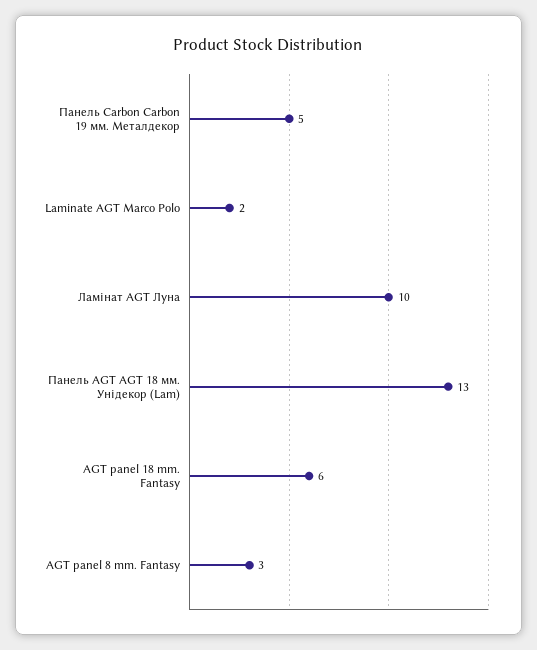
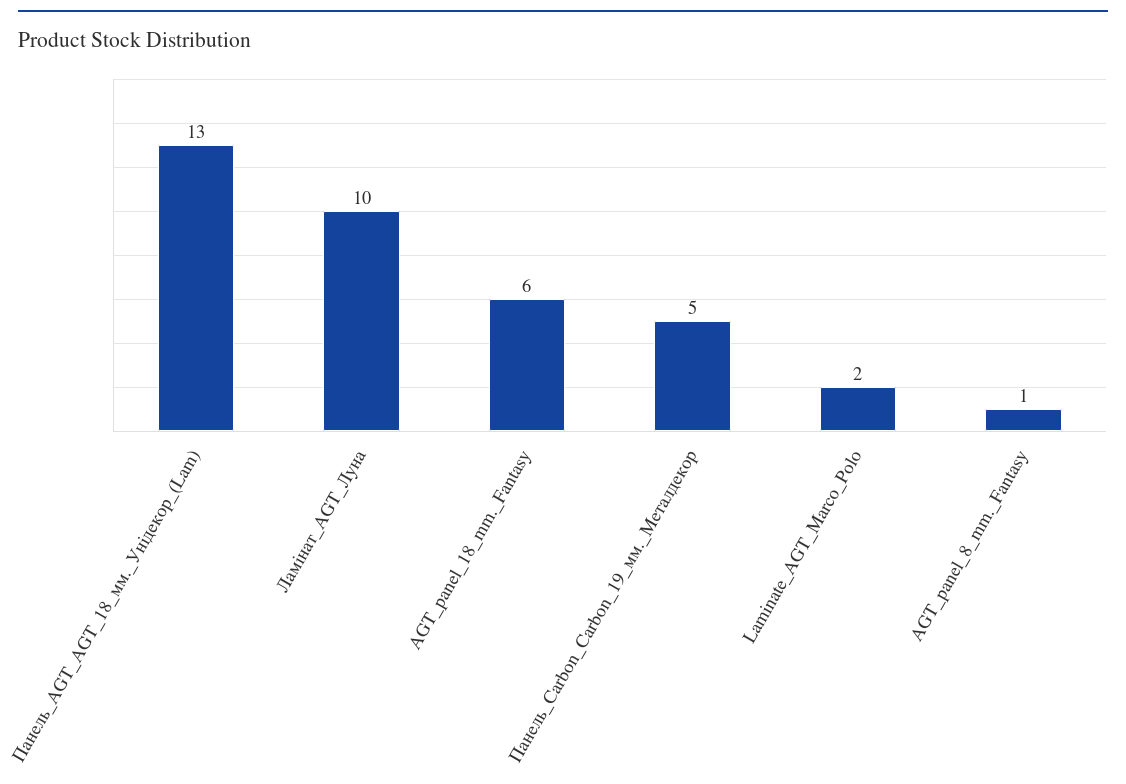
AGT panel 8 mm. Fantasy: 3 -> 1

